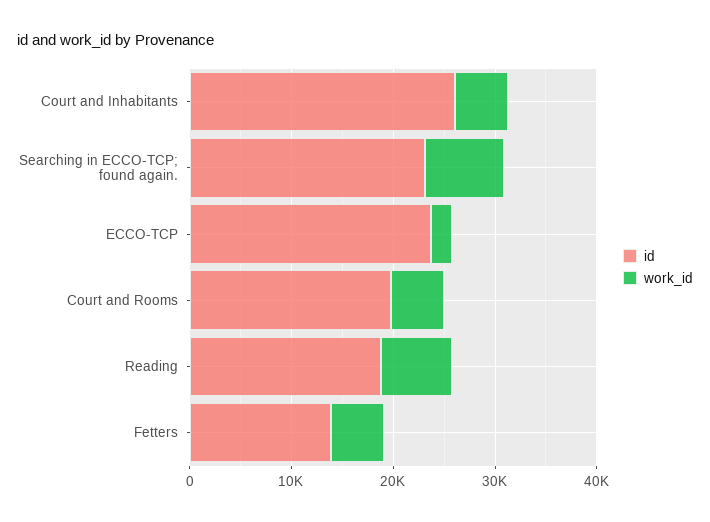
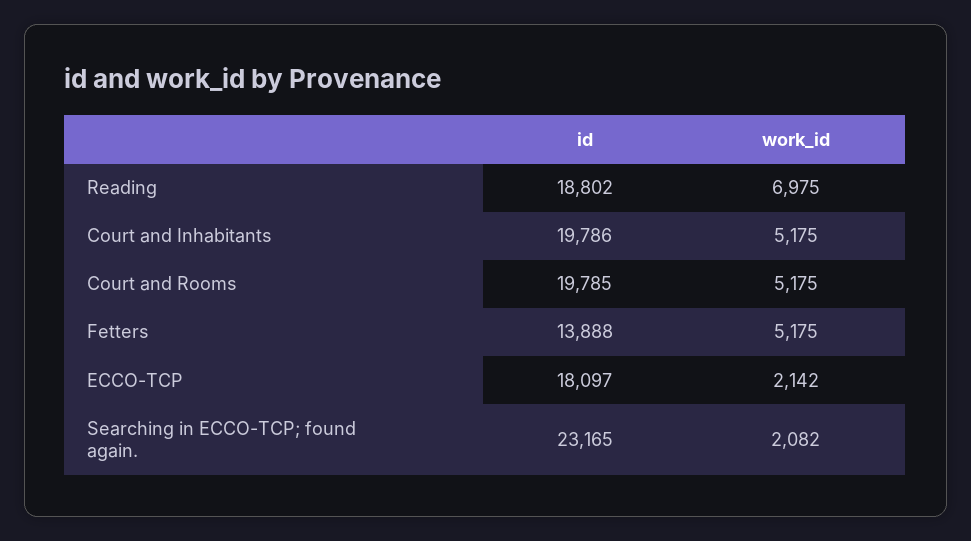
id, Court and Inhabitants: 26000 -> 19786
work_id, Searching in ECCO-TCP; found again.: 8000 -> 2082
id, ECCO-TCP: 24000 -> 18097

